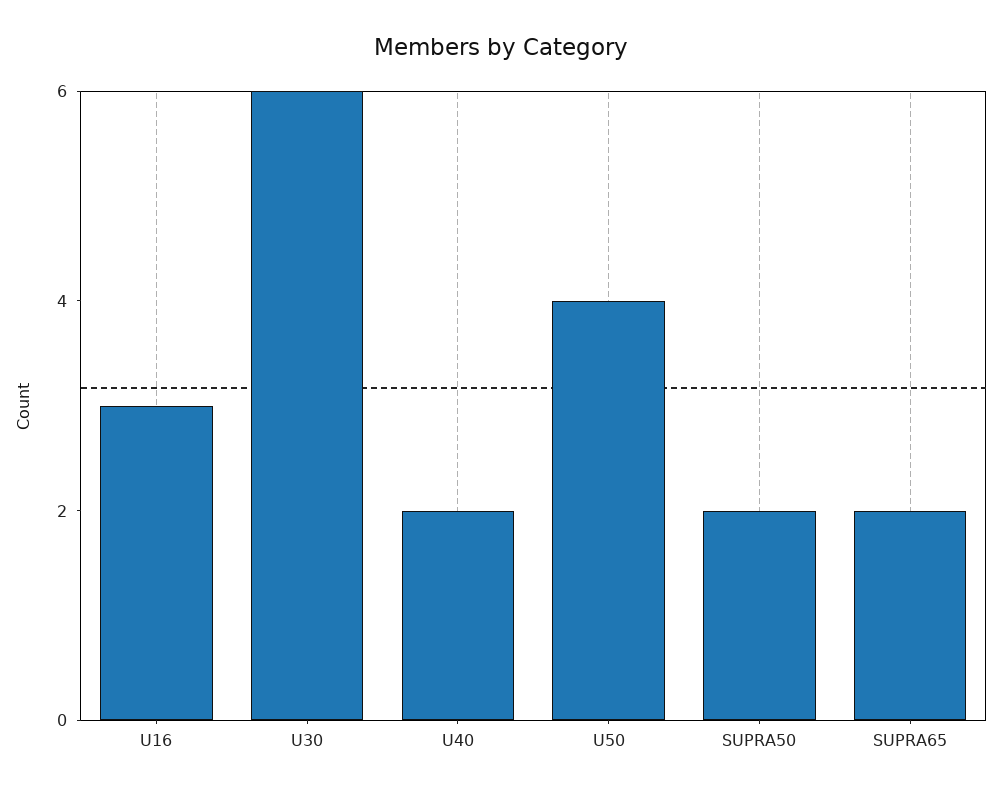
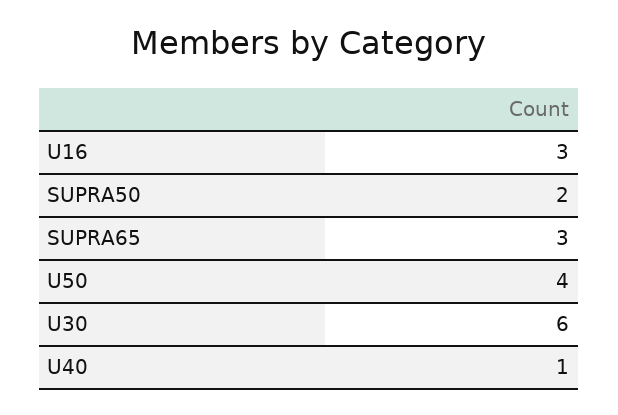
U40: 2 -> 1
SUPRA65: 2 -> 3

